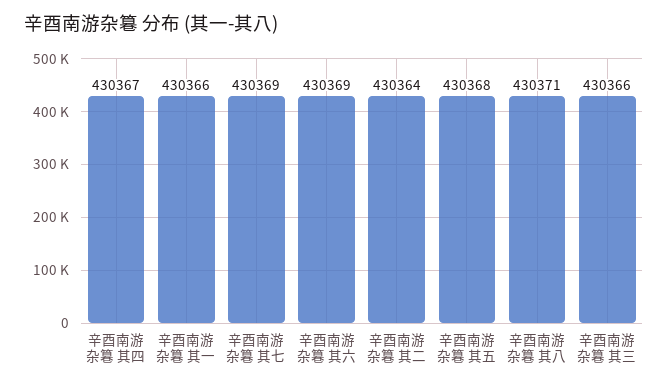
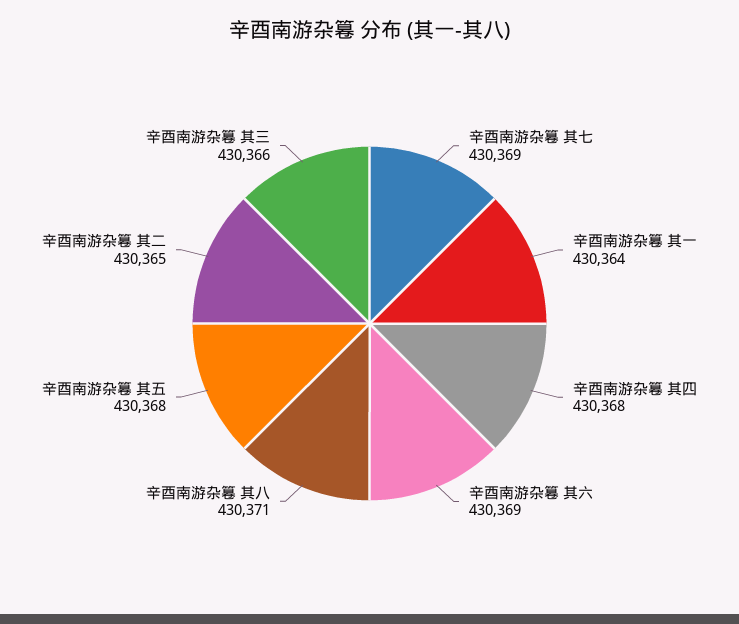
辛酉南游杂篹 其四: 430367 -> 430368
辛酉南游杂篹 其一: 430366 -> 430364
辛酉南游杂篹 其二: 430364 -> 430365

